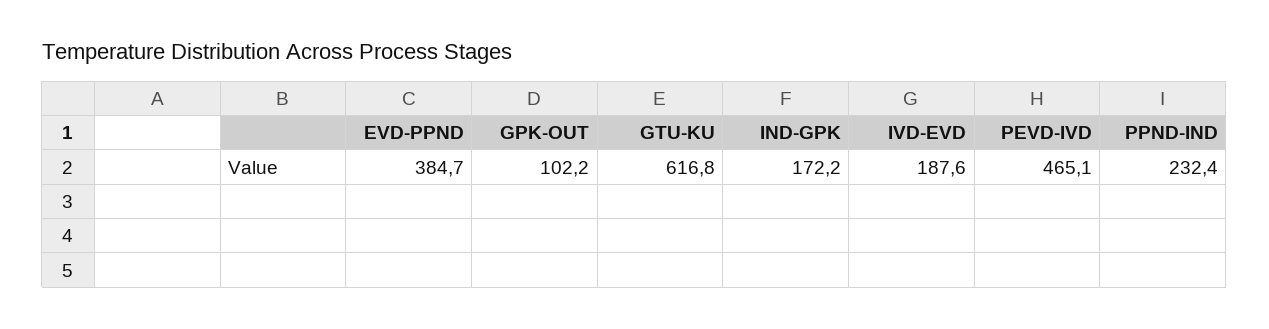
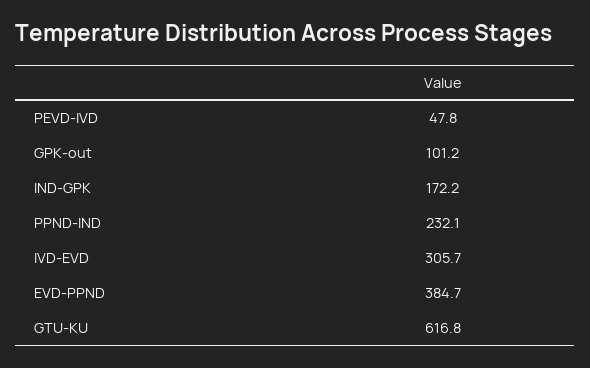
GPK-OUT: 102.2 -> 101.2
IVD-EVD: 187.6 -> 305.7
PEVD-IVD: 465.1 -> 47.8
PPND-IND: 232.4 -> 232.1

